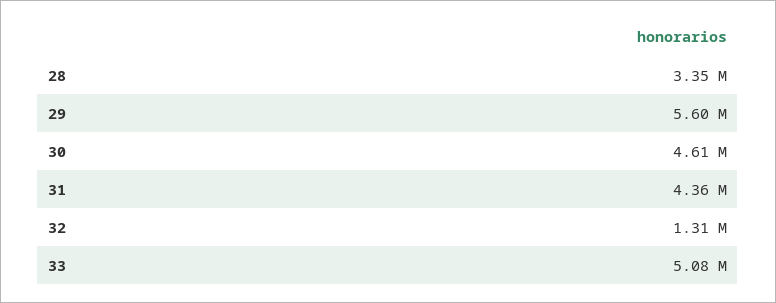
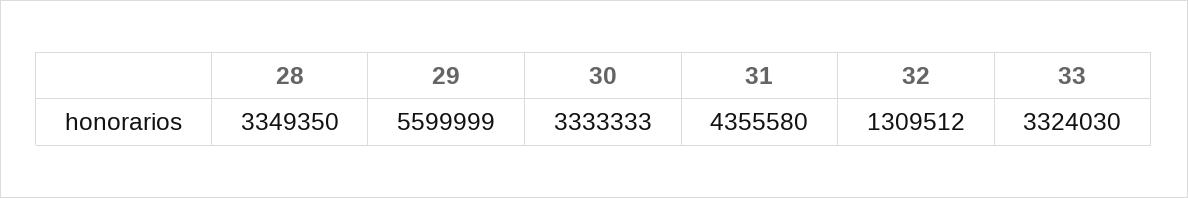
30: 4610000 -> 3333333
33: 5080000 -> 3324030

